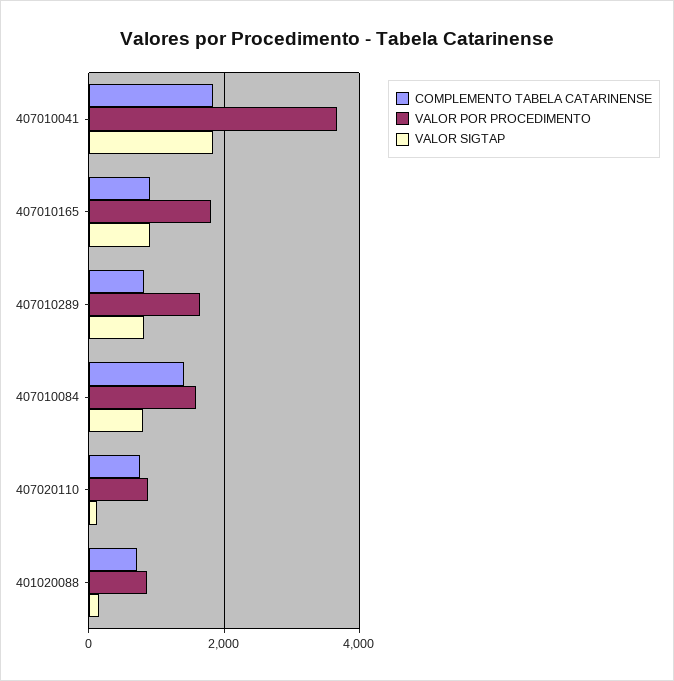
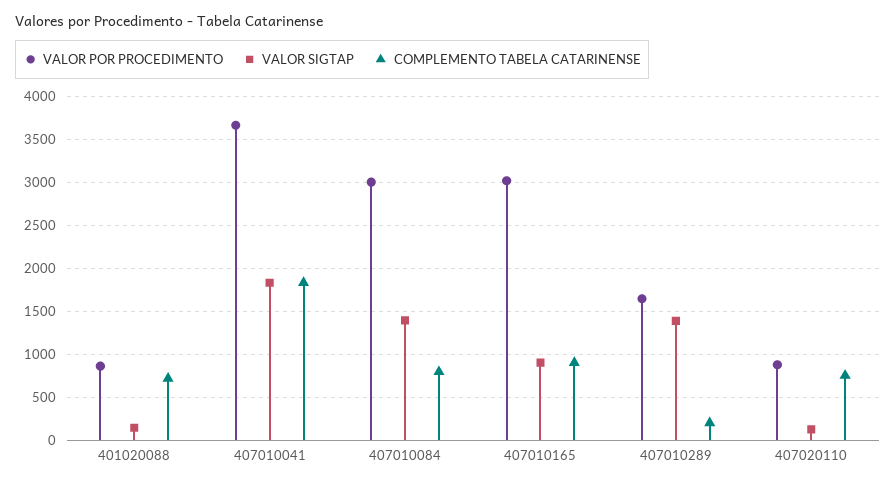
VALOR POR PROCEDIMENTO, 407010165: 1800 -> 3000
COMPLEMENTO TABELA CATARINENSE, 407010289: 800 -> 200
VALOR SIGTAP, 407010289: 800 -> 1400
COMPLEMENTO TABELA CATARINENSE, 407010084: 1400 -> 800
VALOR POR PROCEDIMENTO, 407010084: 1600 -> 3000
VALOR SIGTAP, 407010084: 800 -> 1400

